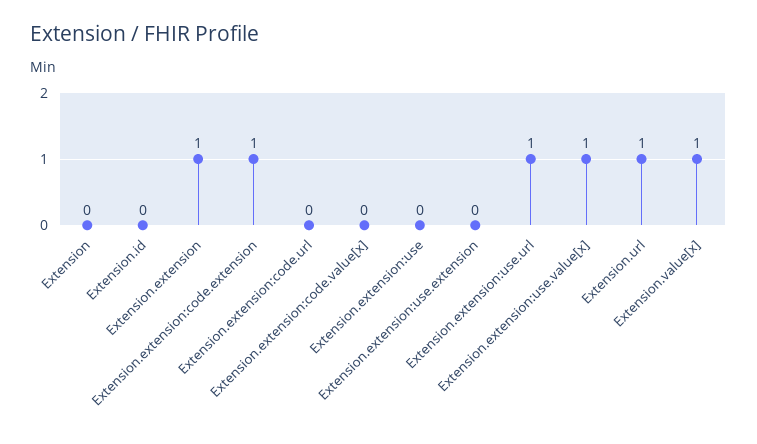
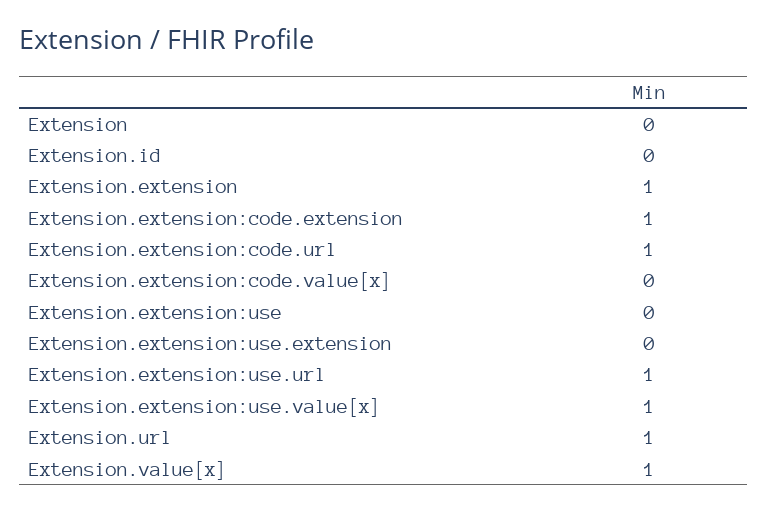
Extension.extension:code.url: 0 -> 1

